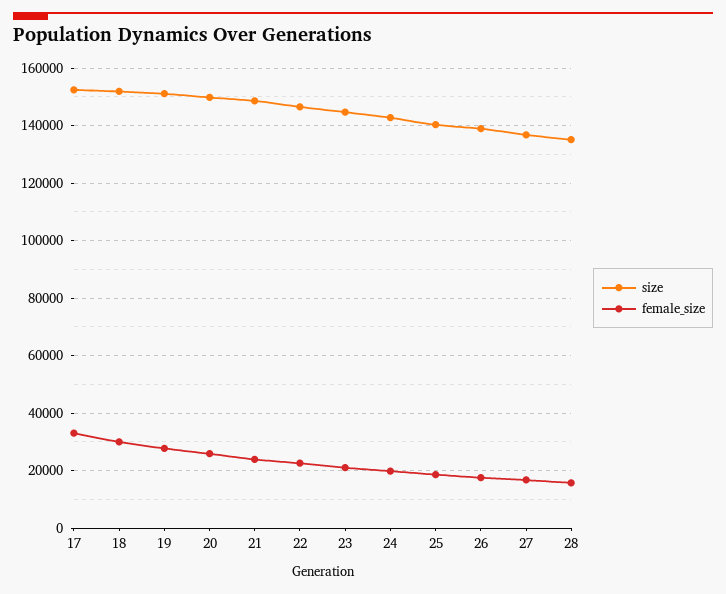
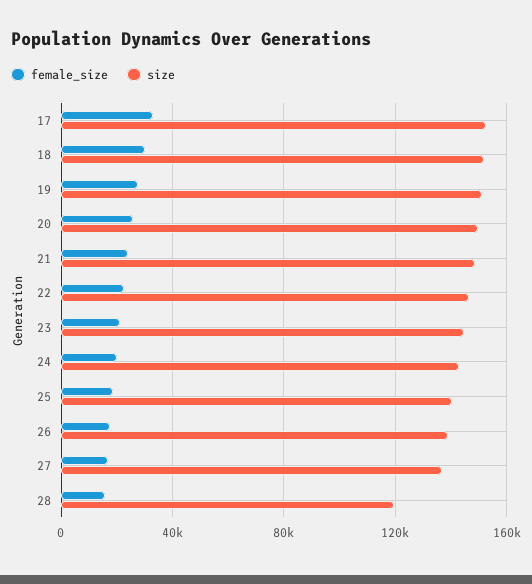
size, 28: 135000 -> 120000

